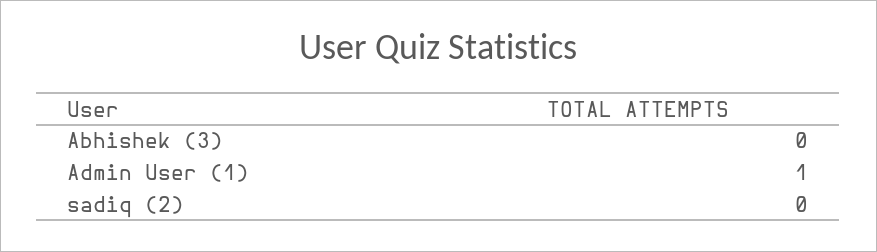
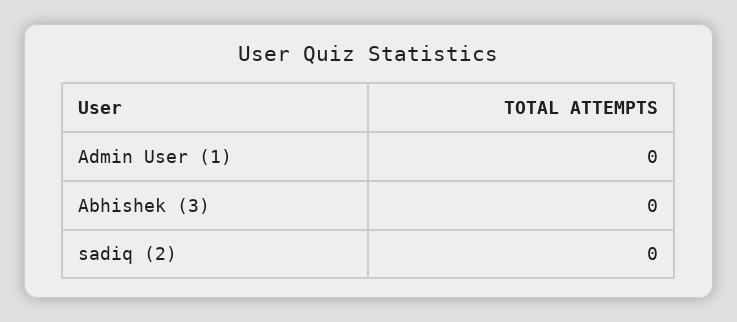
Admin User (1): 1 -> 0

